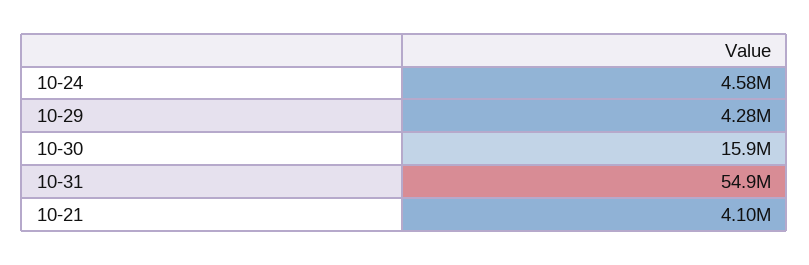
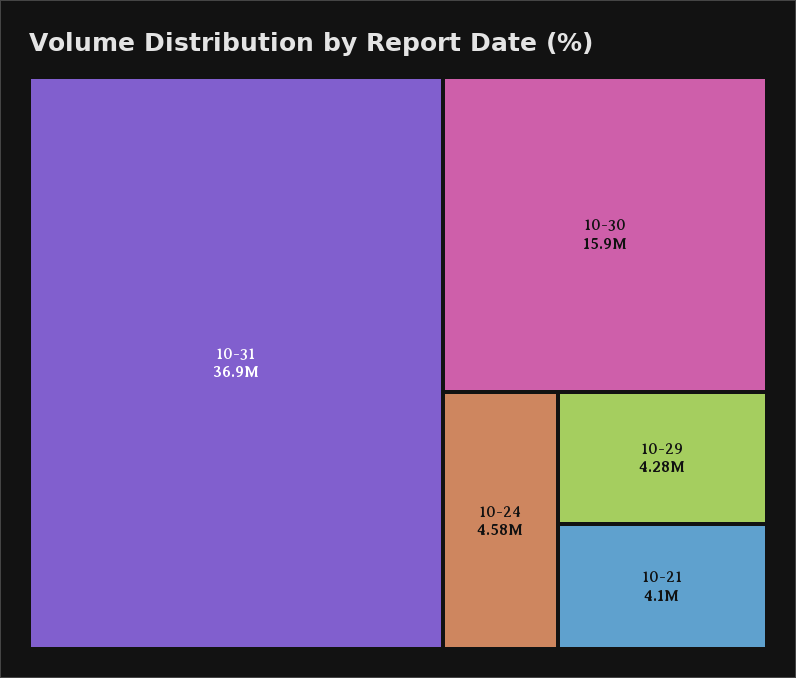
10-31: 54900000 -> 36900000

